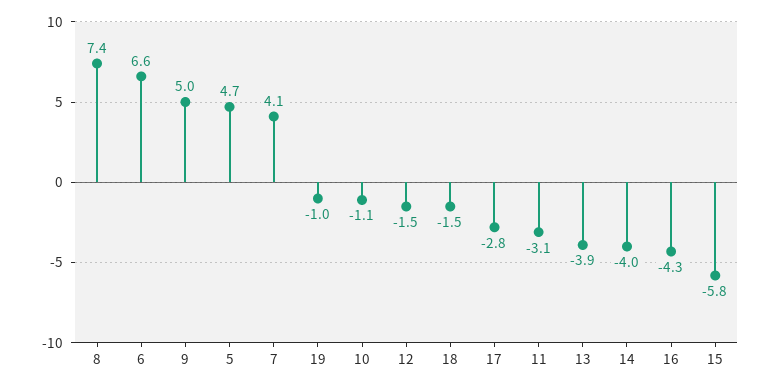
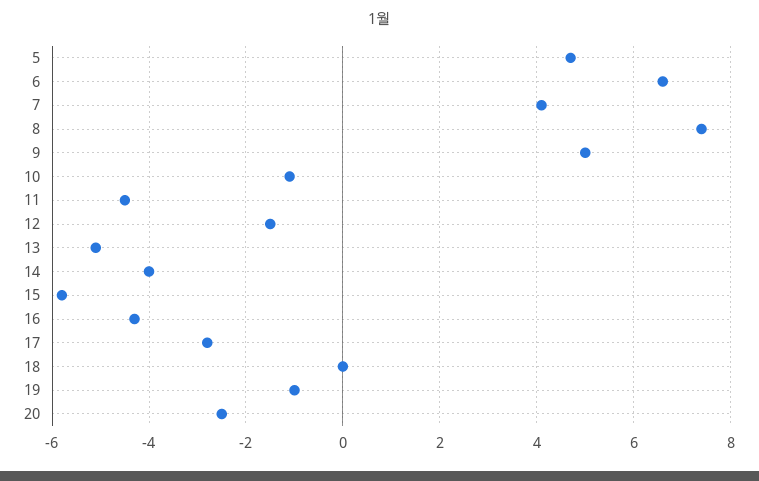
18: -1.5 -> 0
11: -3.1 -> -4.5
13: -3.9 -> -5
20: none -> -2.5

